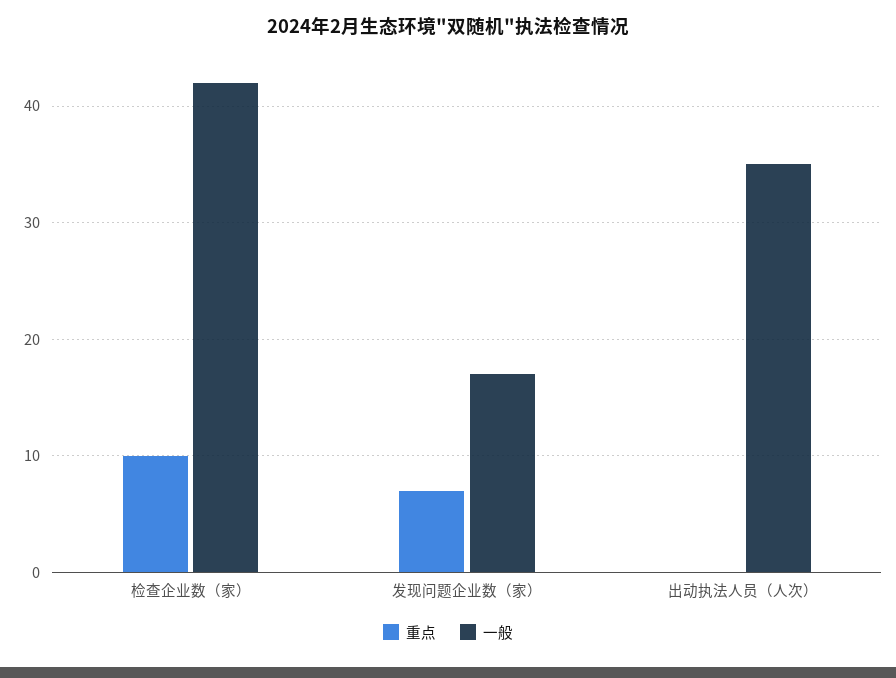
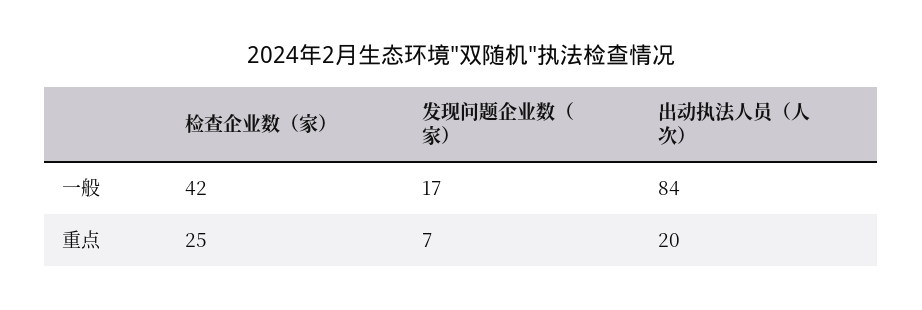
重点, 检查企业数（家）: 10 -> 25
重点, 出动执法人员（人次）: 0 -> 20
一般, 出动执法人员（人次）: 35 -> 84

